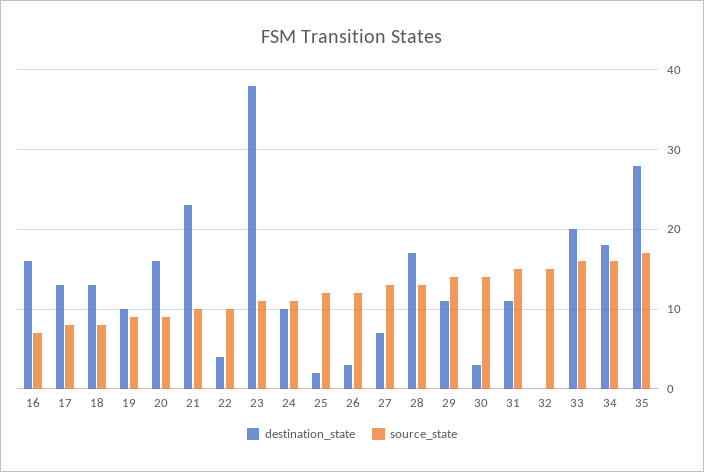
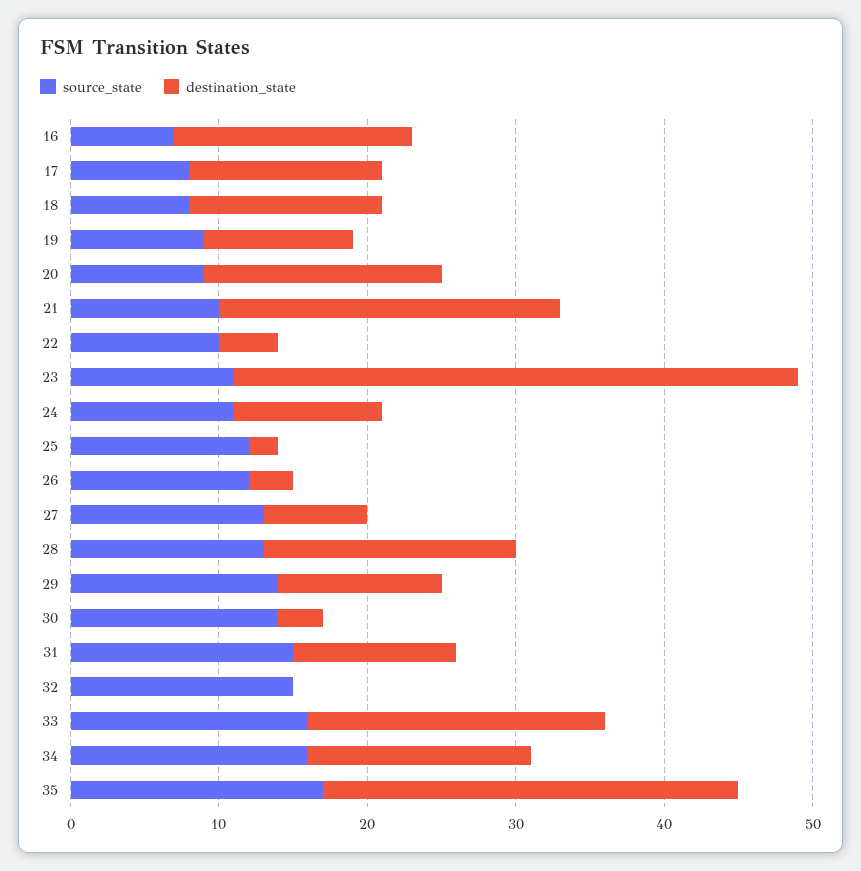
destination_state, 34: 18 -> 15

